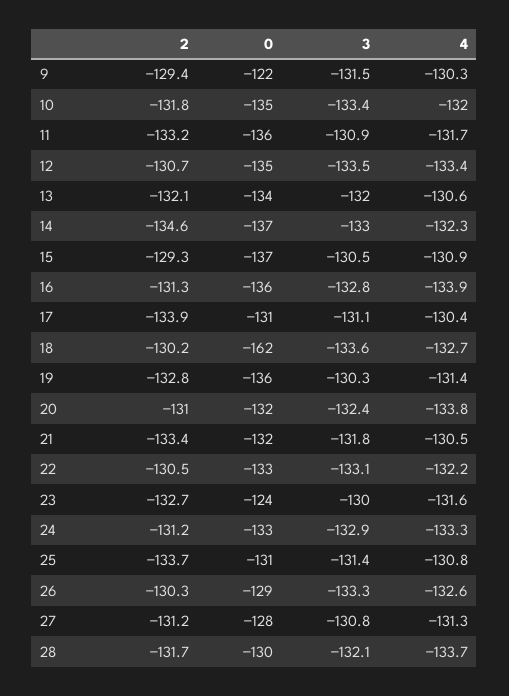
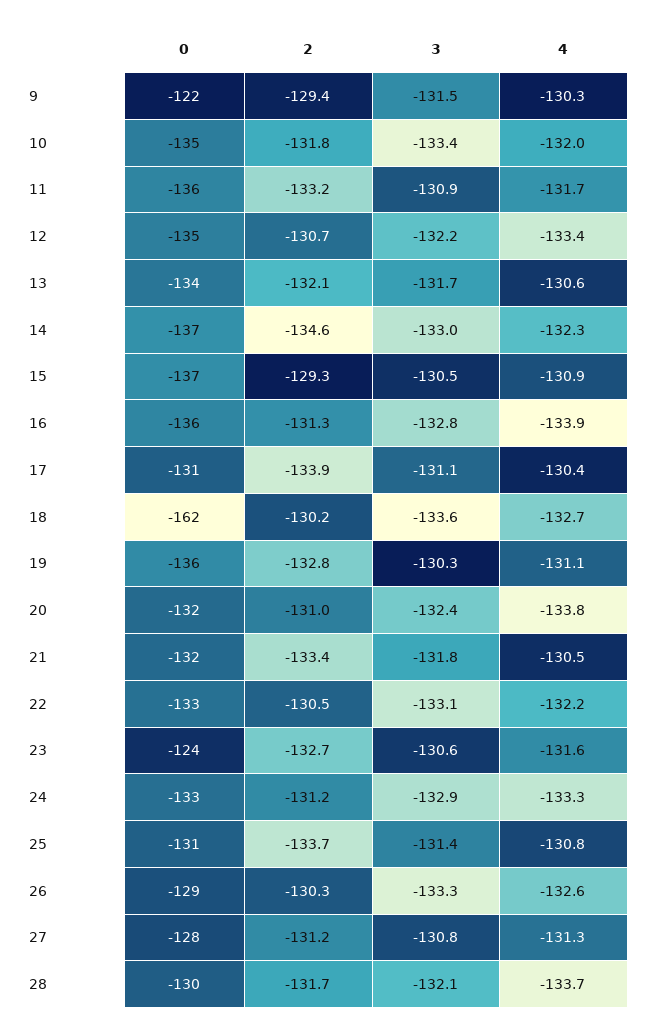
3, 12: -133.5 -> -132.2
3, 13: -132 -> -131.7
4, 19: -131.4 -> -131.1
3, 23: -130 -> -130.6

